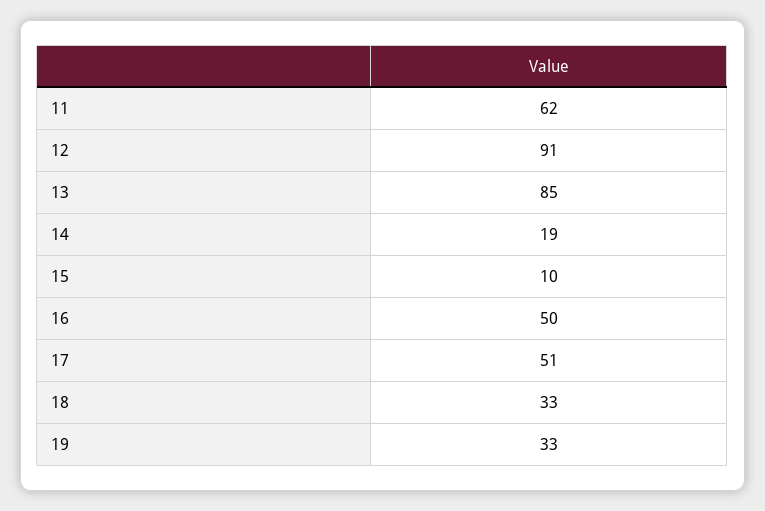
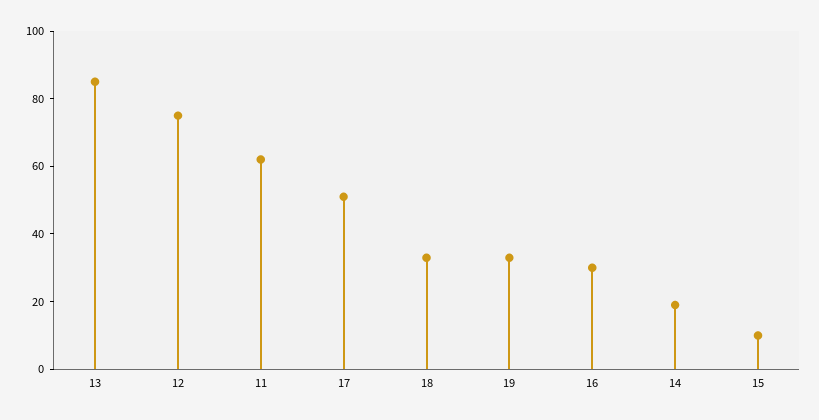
12: 91 -> 75
16: 50 -> 30

